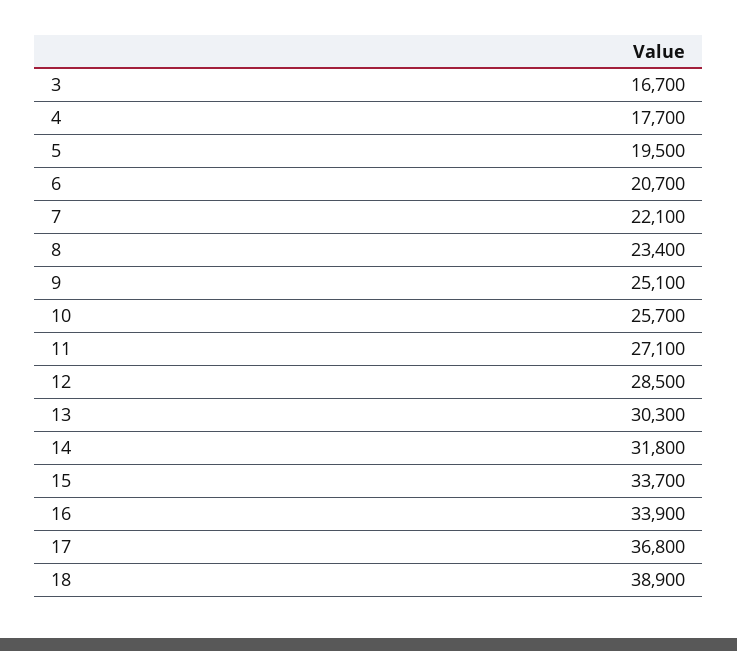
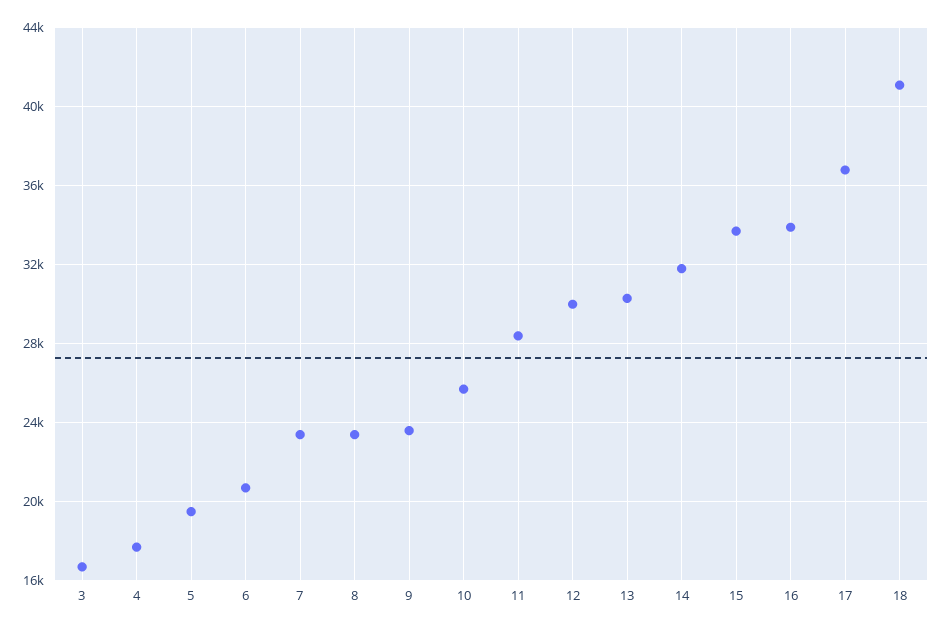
7: 22100 -> 23500
9: 25100 -> 23500
11: 27100 -> 28500
12: 28500 -> 30000
18: 38900 -> 41000

